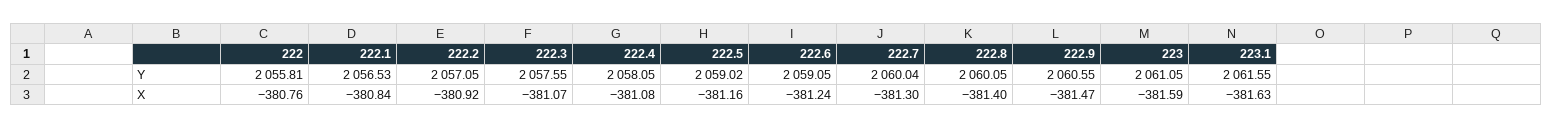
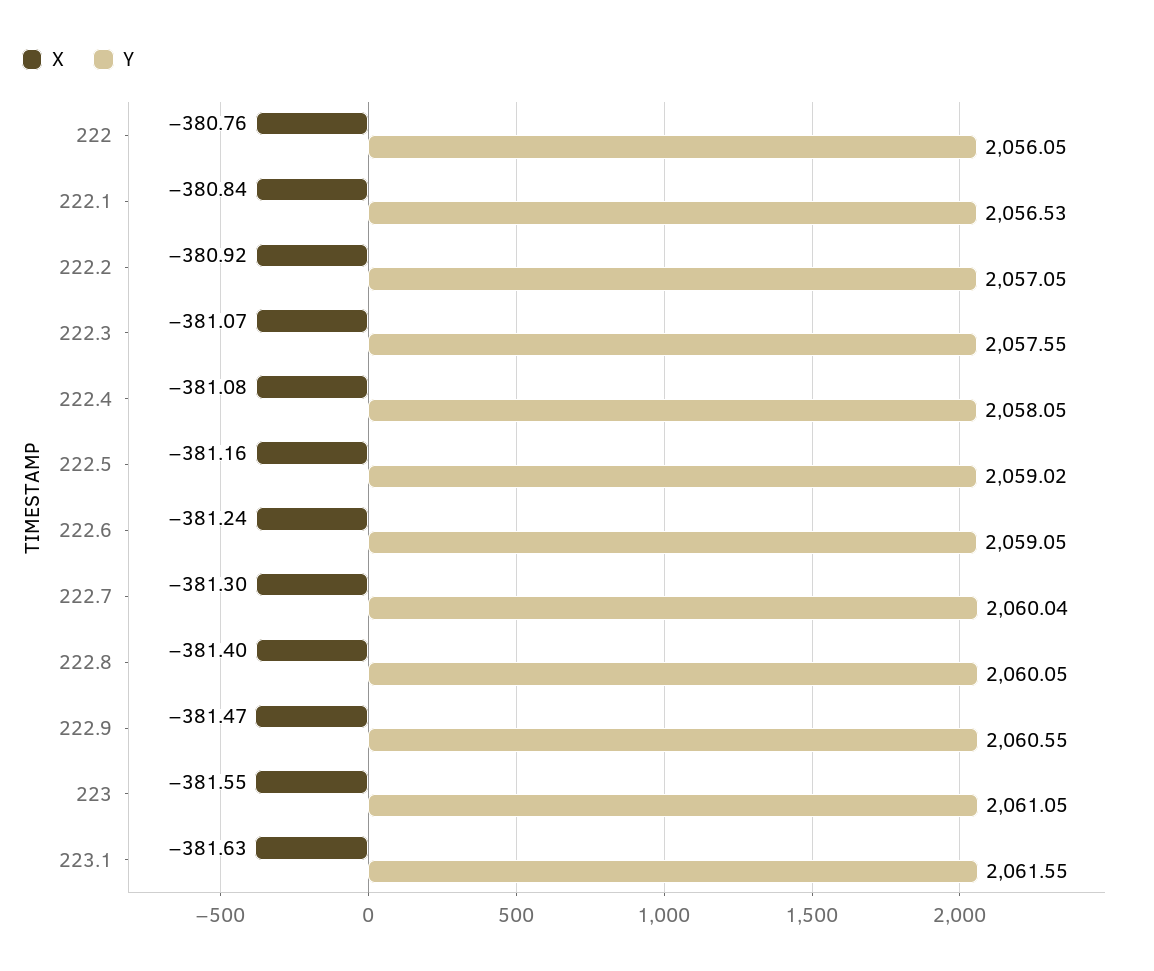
Y, 222: 2055.81 -> 2056.05
X, 223: -381.59 -> -381.55

